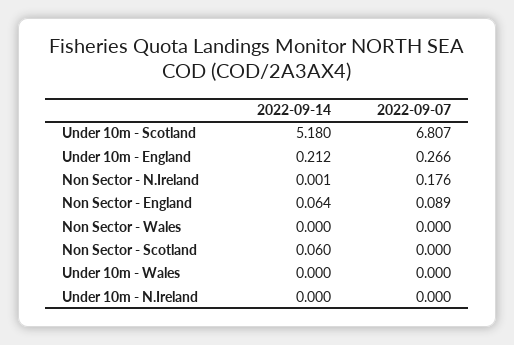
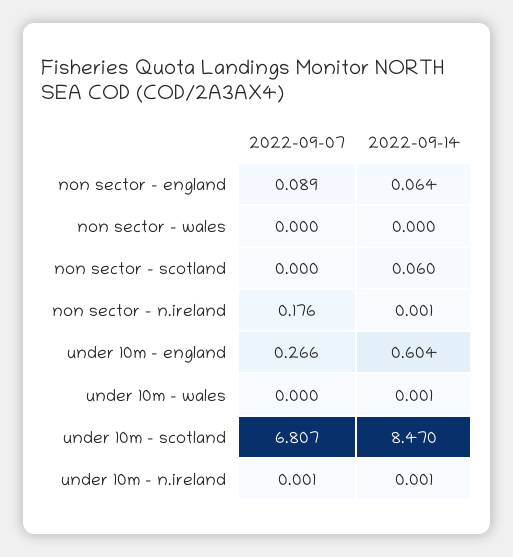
2022-09-14, Under 10m - Scotland: 5.18 -> 8.47
2022-09-14, Under 10m - England: 0.212 -> 0.604
2022-09-14, Under 10m - Wales: 0 -> 0.001
2022-09-14, Under 10m - N.Ireland: 0 -> 0.001
2022-09-07, Under 10m - N.Ireland: 0 -> 0.001

